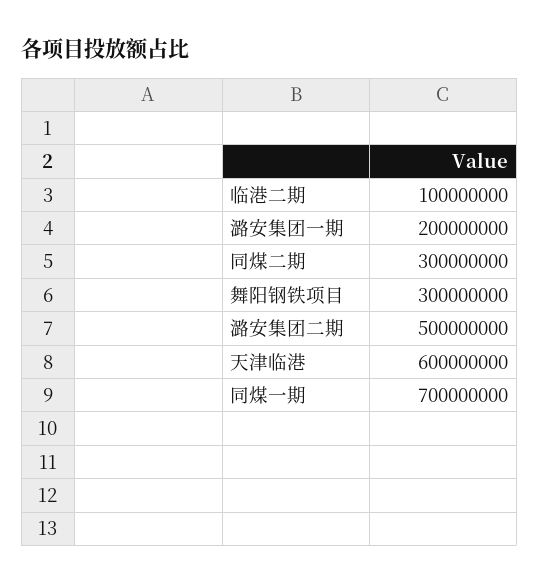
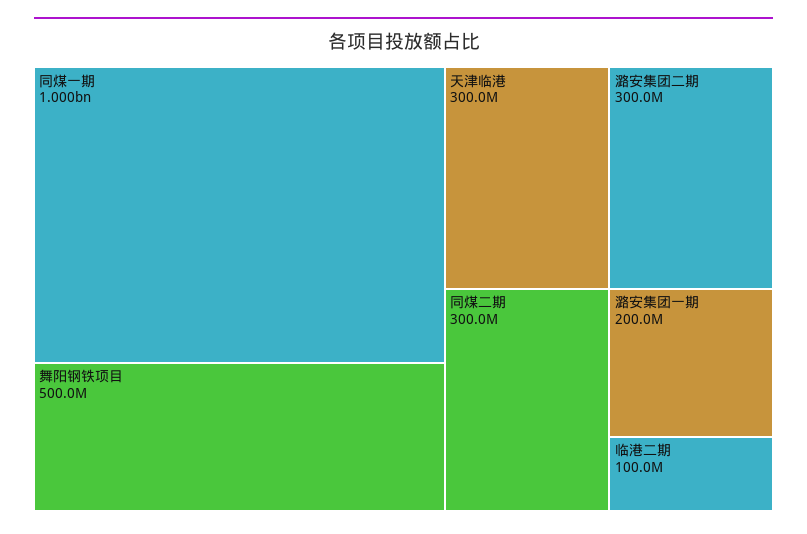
舞阳钢铁项目: 300000000 -> 500000000
潞安集团二期: 500000000 -> 300000000
天津临港: 600000000 -> 300000000
同煤一期: 700000000 -> 1000000000

